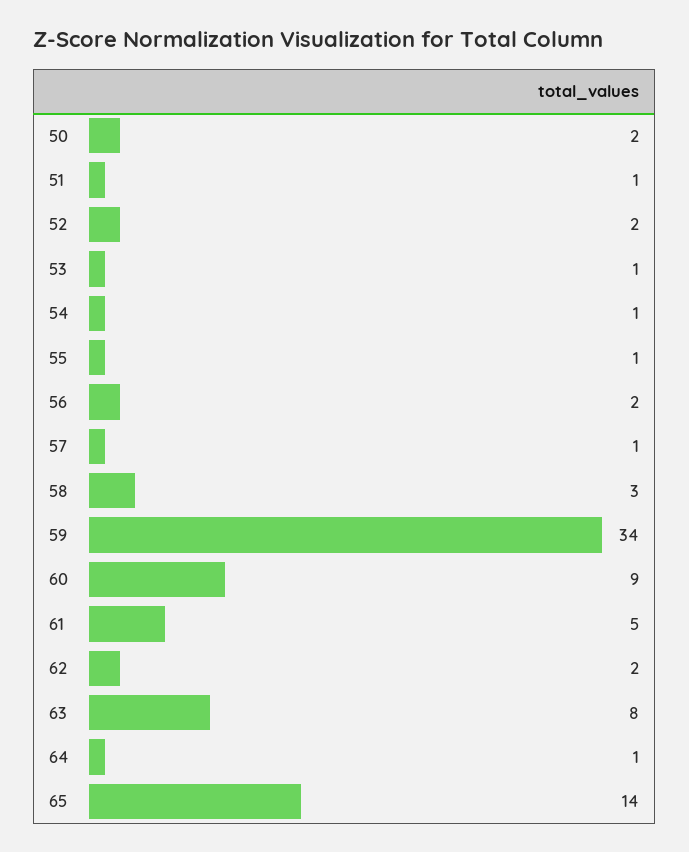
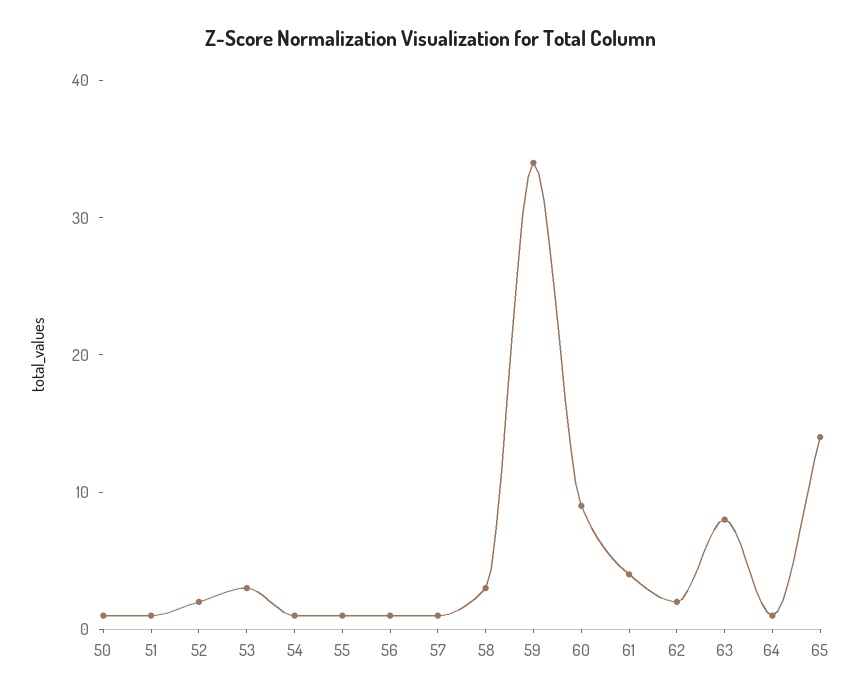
50: 2 -> 1
53: 1 -> 3
56: 2 -> 1
61: 5 -> 4

